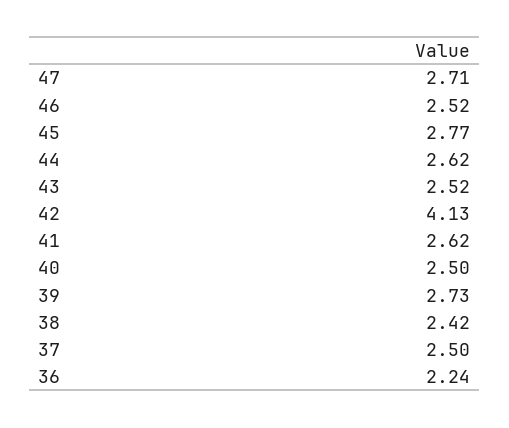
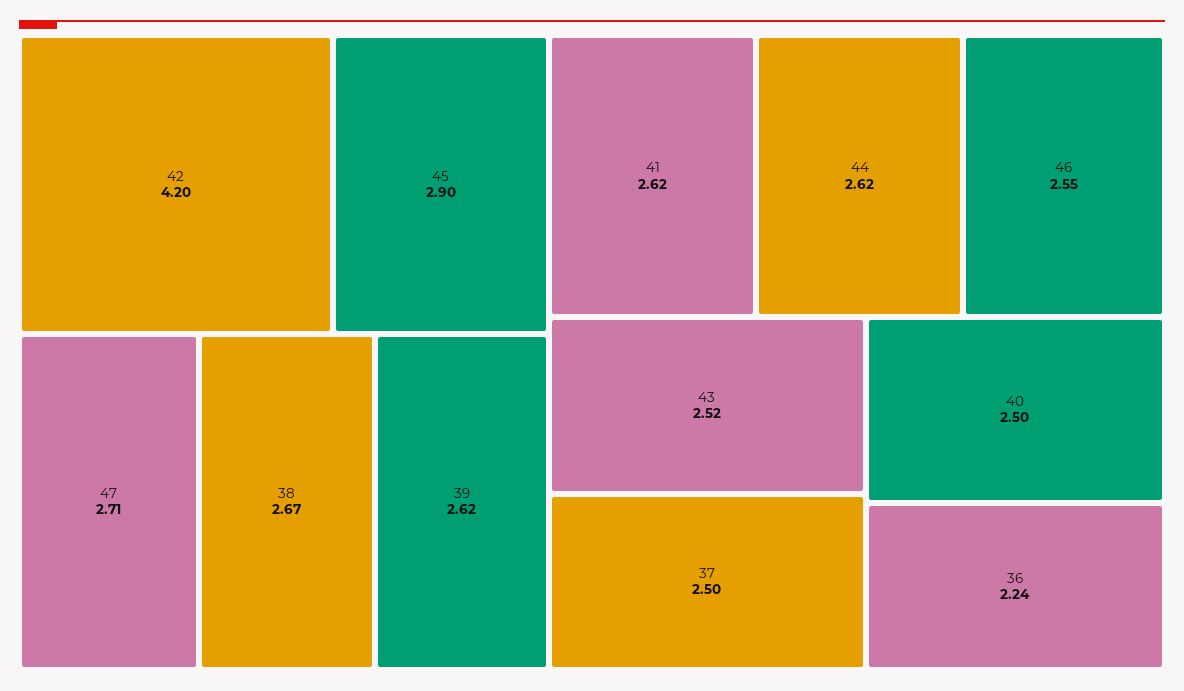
46: 2.52 -> 2.55
45: 2.77 -> 2.9
42: 4.13 -> 4.2
39: 2.73 -> 2.62
38: 2.42 -> 2.67

